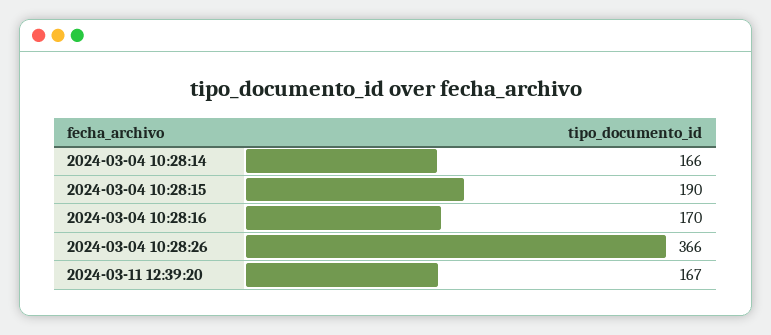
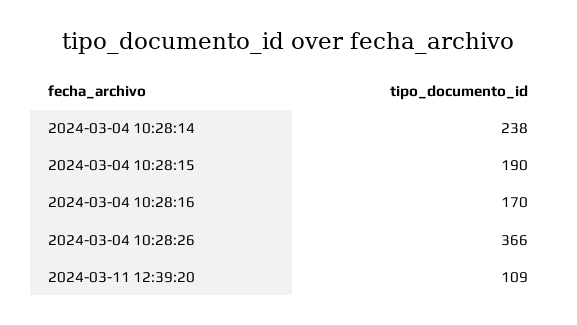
2024-03-04 10:28:14: 166 -> 238
2024-03-11 12:39:20: 167 -> 109

